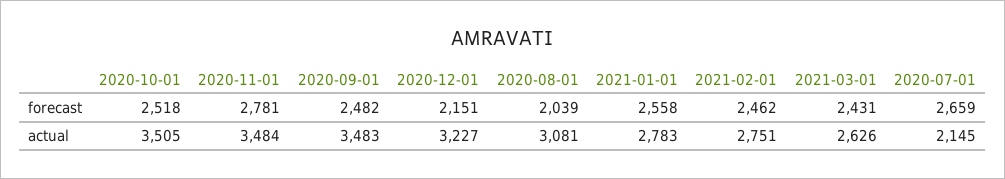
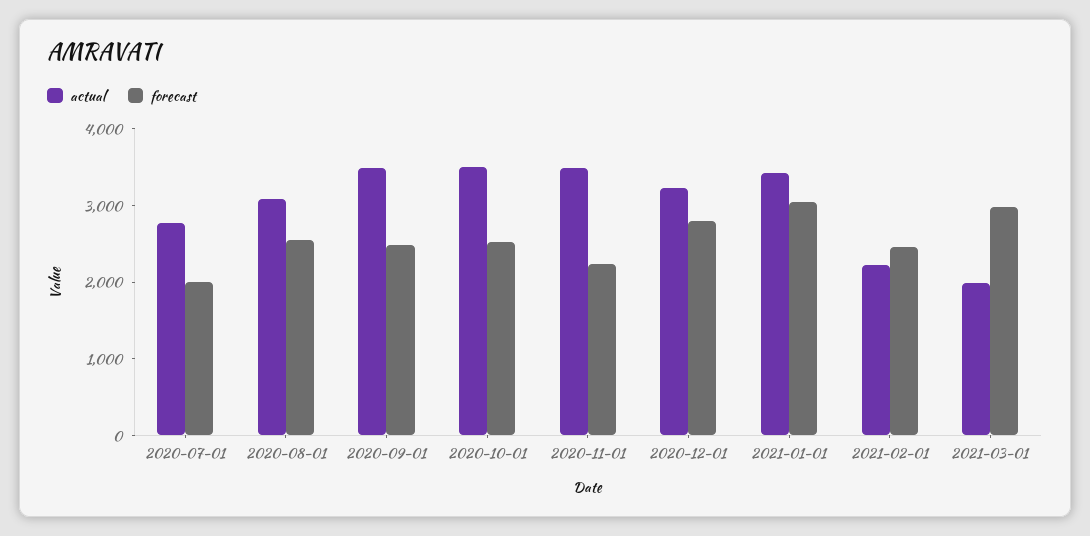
forecast, 2020-11-01: 2781 -> 2200
forecast, 2020-12-01: 2151 -> 2800
forecast, 2020-08-01: 2039 -> 2600
forecast, 2021-01-01: 2558 -> 3000
forecast, 2021-03-01: 2431 -> 3000
forecast, 2020-07-01: 2659 -> 2000
actual, 2021-01-01: 2783 -> 3400
actual, 2021-02-01: 2751 -> 2200
actual, 2021-03-01: 2626 -> 2000
actual, 2020-07-01: 2145 -> 2800

